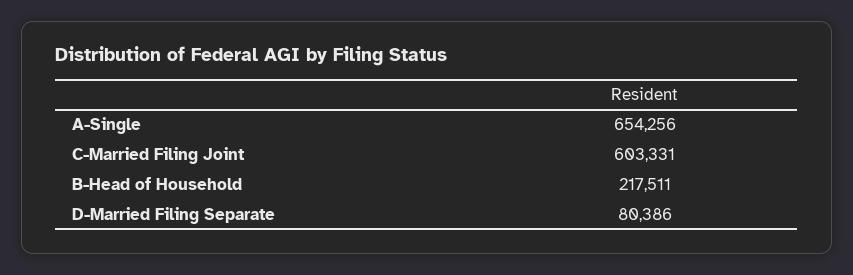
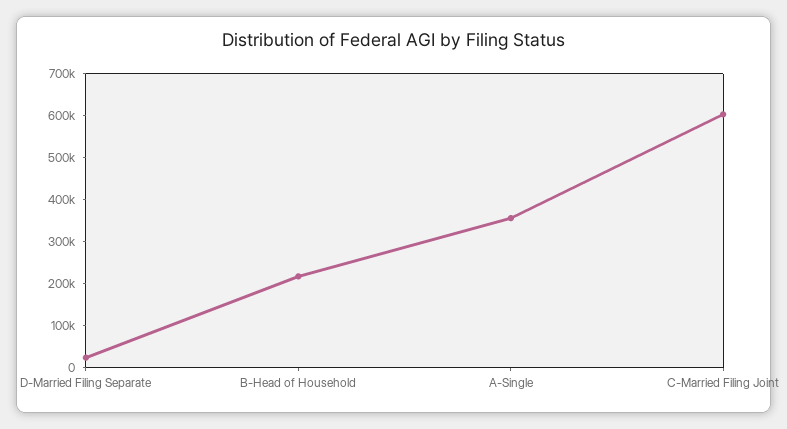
A-Single: 654256 -> 360000
D-Married Filing Separate: 80386 -> 20000

